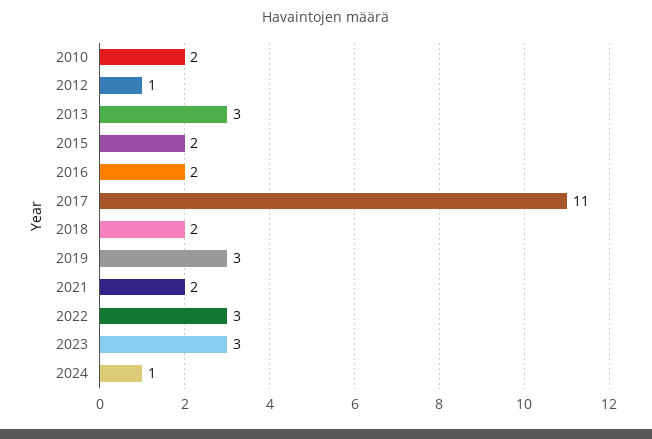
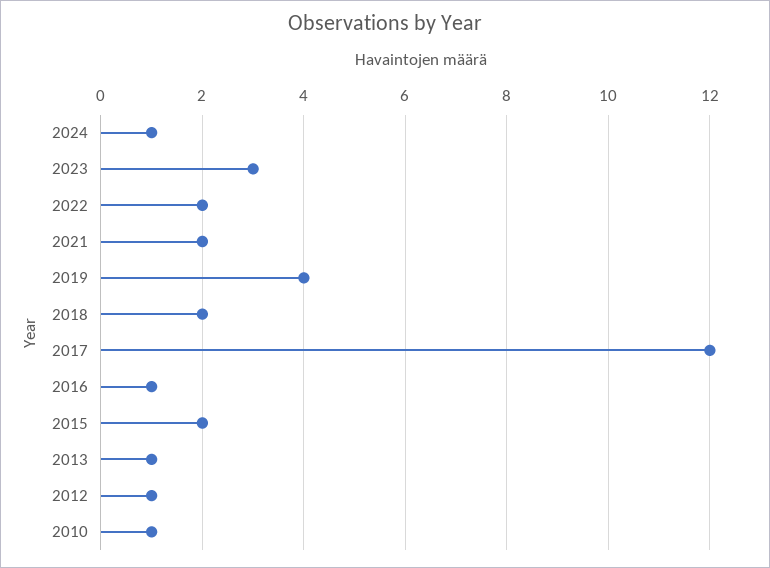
2010: 2 -> 1
2013: 3 -> 1
2016: 2 -> 1
2017: 11 -> 12
2019: 3 -> 4
2022: 3 -> 2

